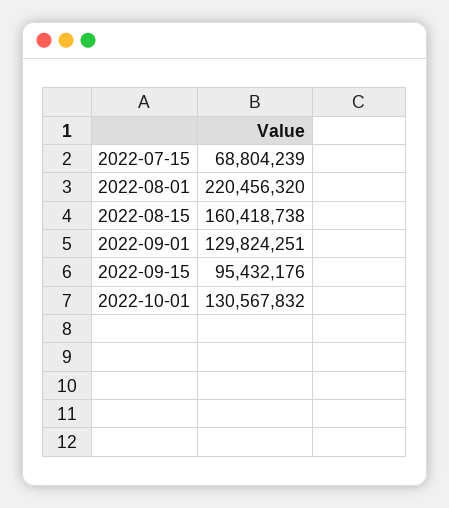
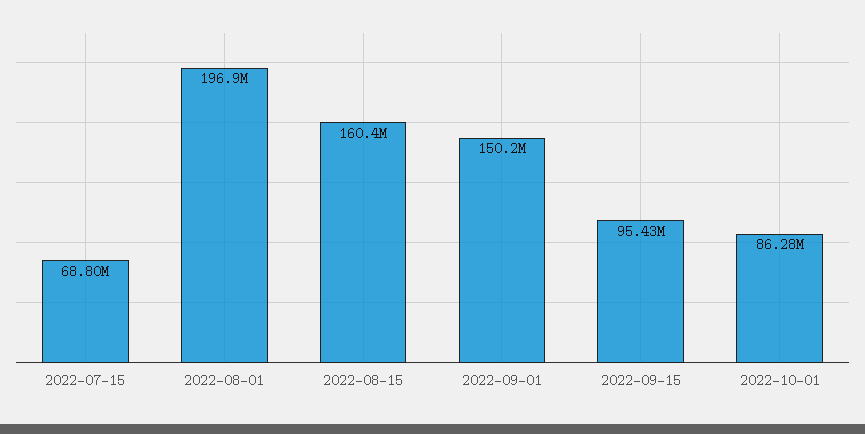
2022-08-01: 220456320 -> 196900000
2022-09-01: 129824251 -> 150200000
2022-10-01: 130567832 -> 86280000

